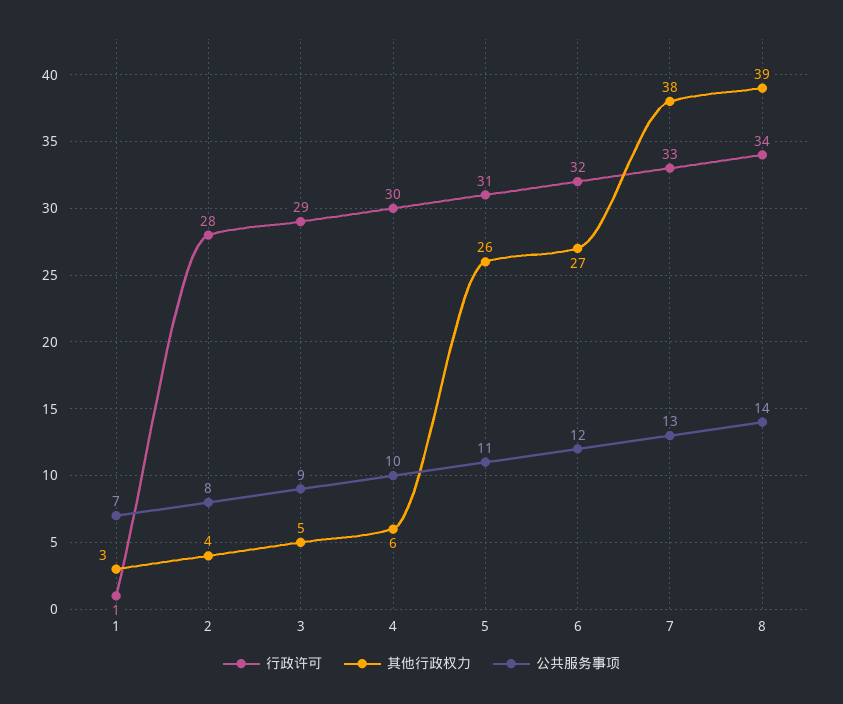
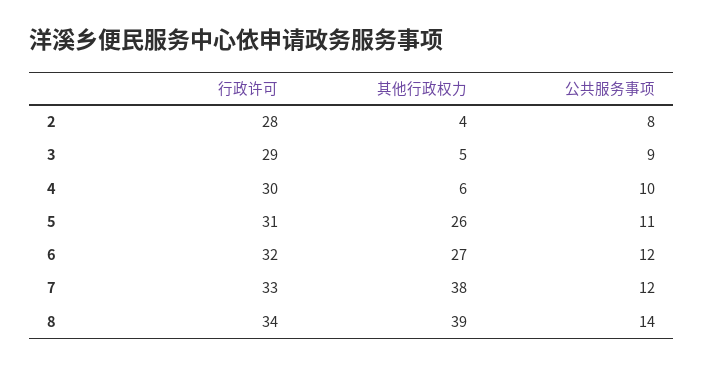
行政许可, 1: 1 -> none
其他行政权力, 1: 3 -> none
公共服务事项, 1: 7 -> none
公共服务事项, 7: 13 -> 12

